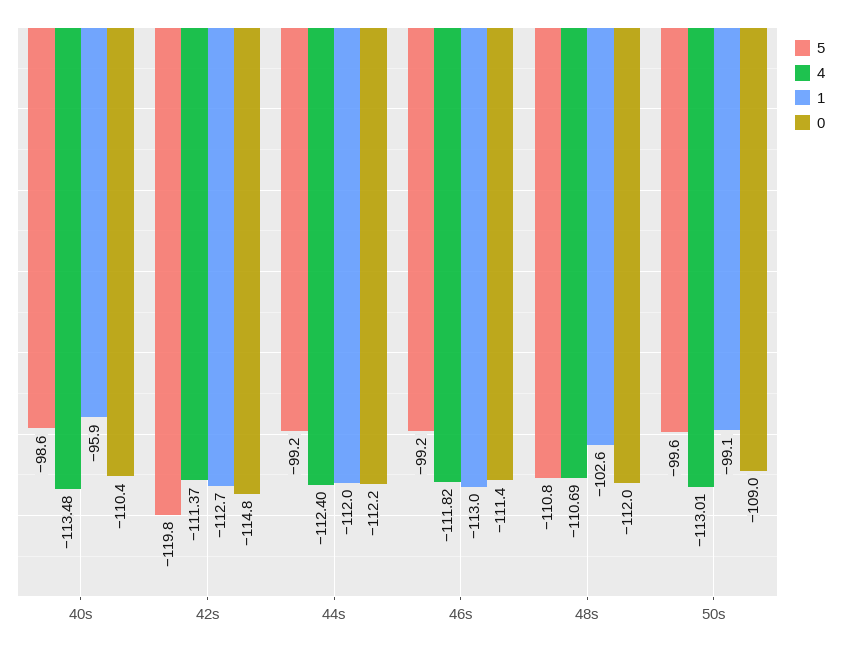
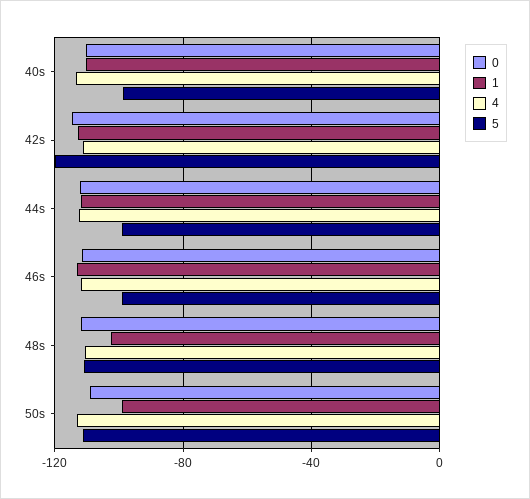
1, 40s: -95.9 -> -110
5, 50s: -99.6 -> -110

